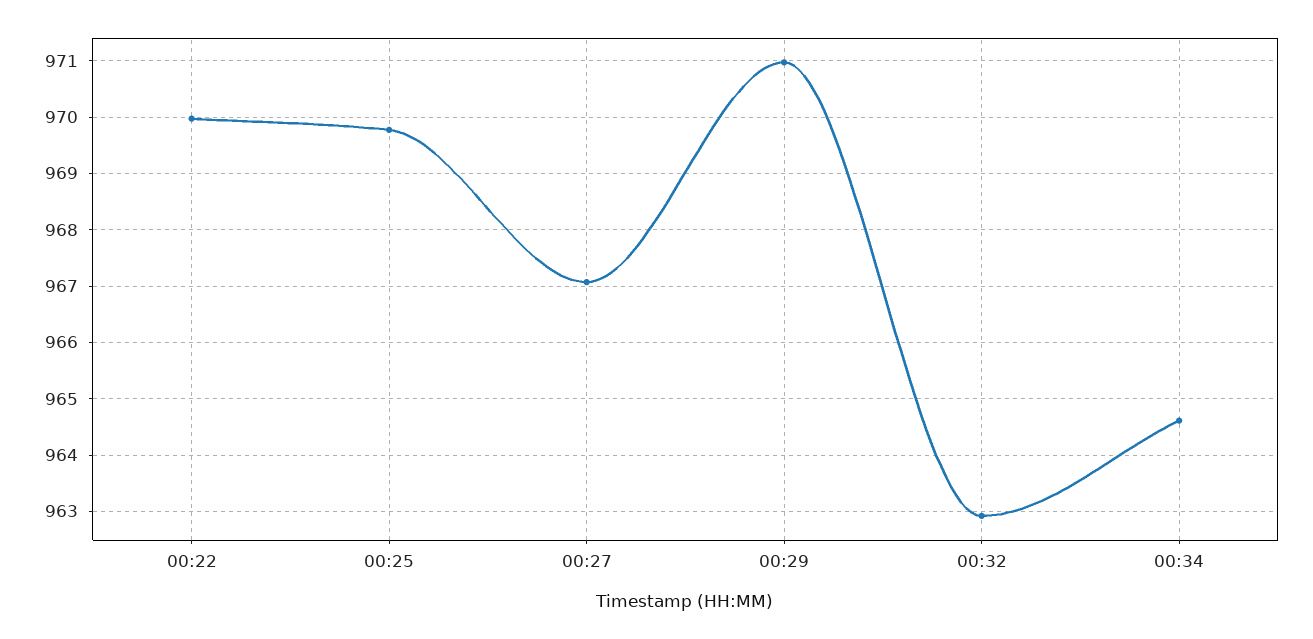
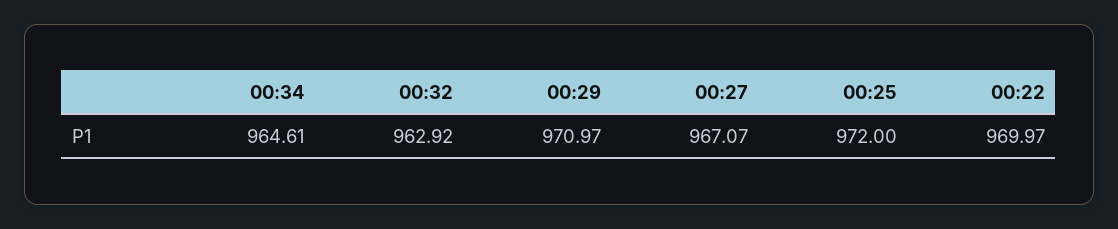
00:25: 969.8 -> 972

